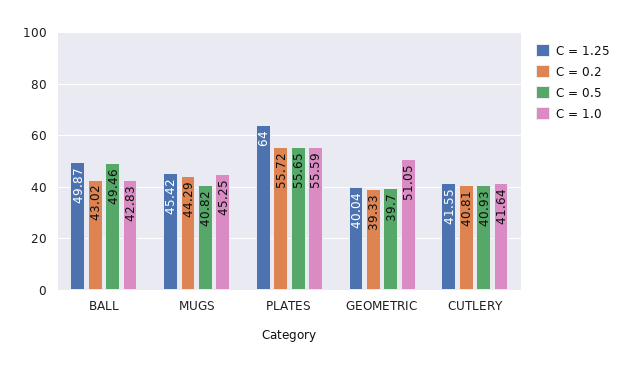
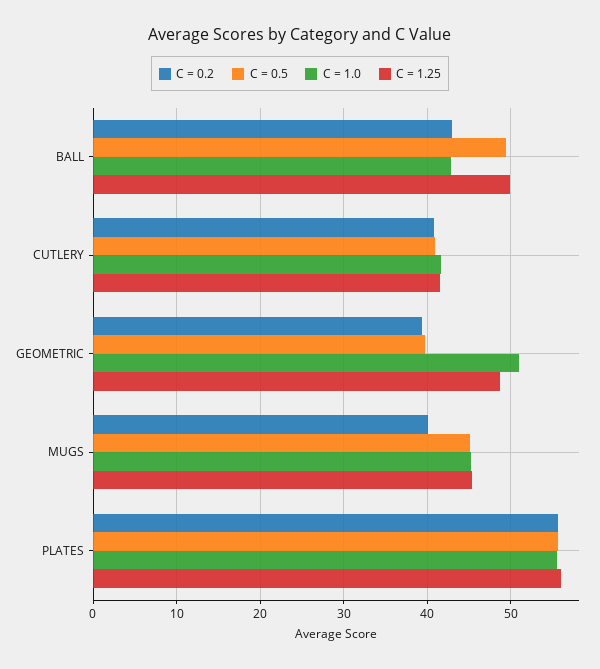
C = 0.2, MUGS: 44.29 -> 40
C = 0.5, MUGS: 40.82 -> 45
C = 1.25, PLATES: 64 -> 56
C = 1.25, GEOMETRIC: 40.04 -> 49

